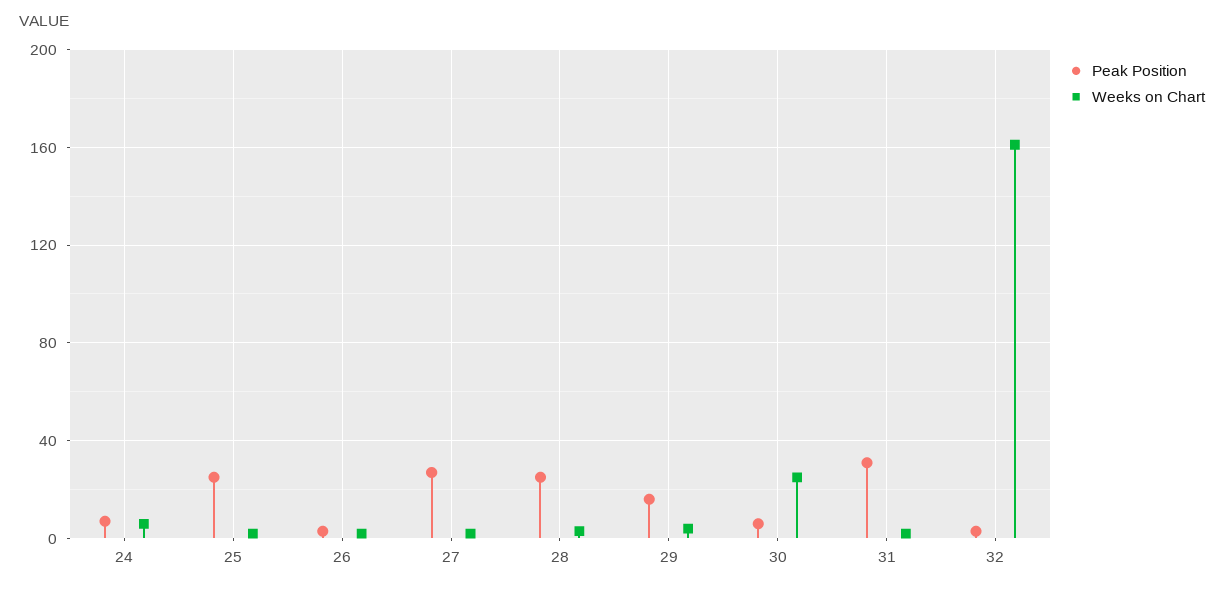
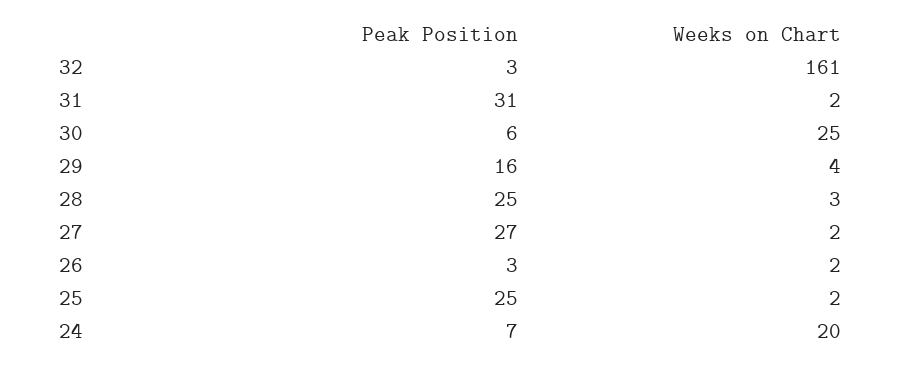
Weeks on Chart, 24: 5 -> 20

